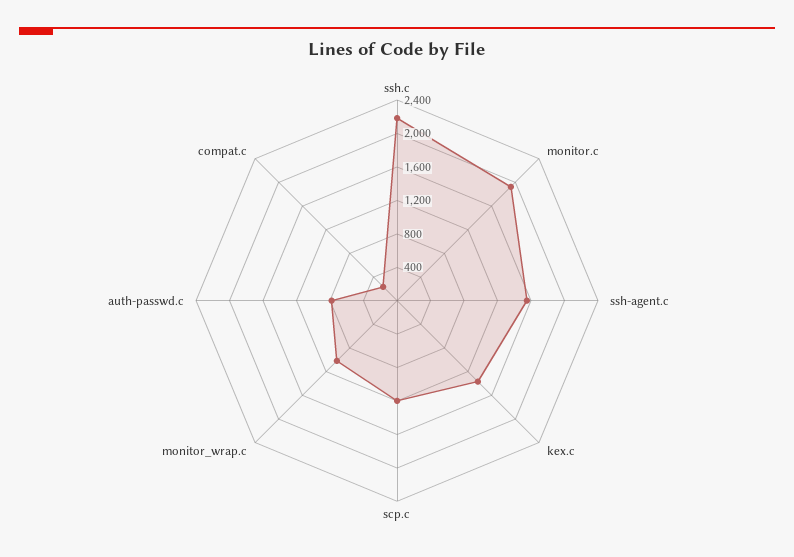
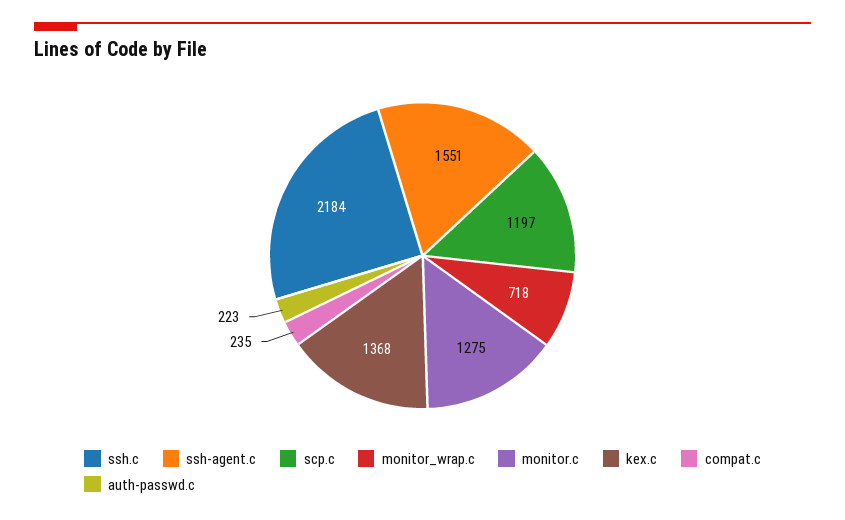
monitor.c: 1900 -> 1275
monitor_wrap.c: 1000 -> 718
auth-passwd.c: 800 -> 223

